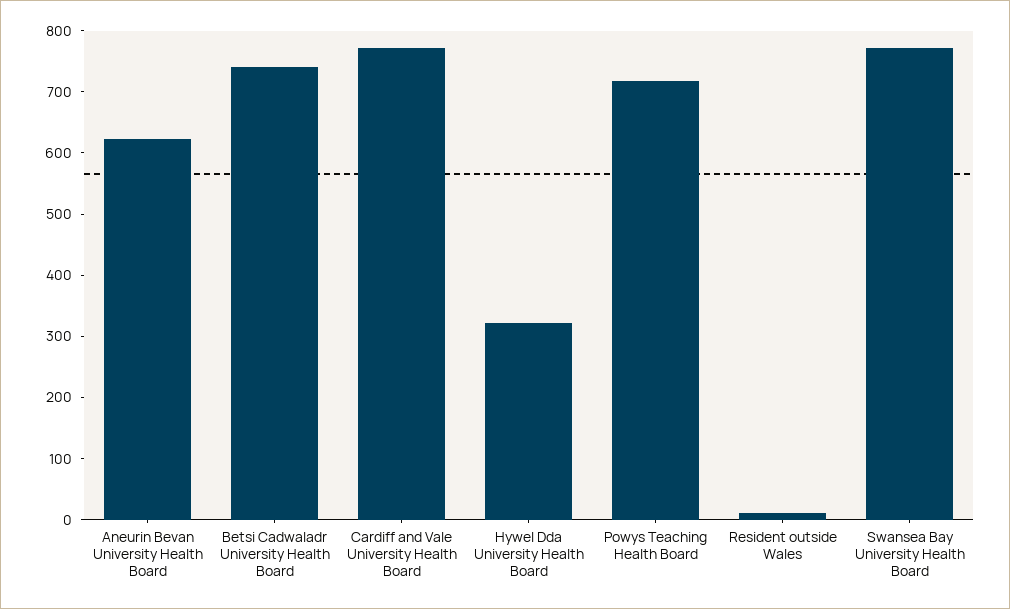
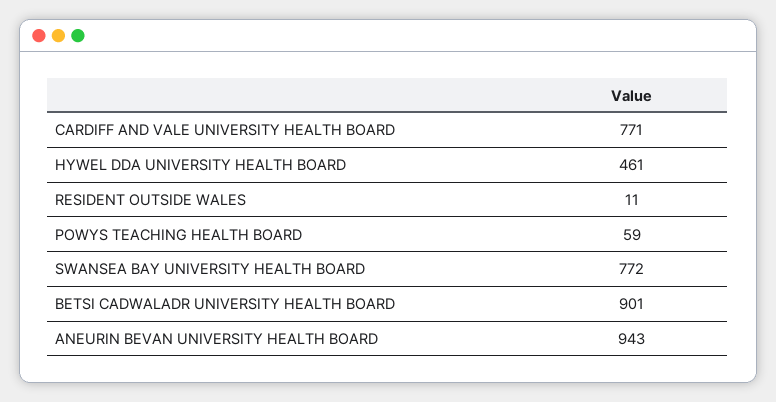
Aneurin Bevan University Health Board: 620 -> 943
Betsi Cadwaladr University Health Board: 740 -> 901
Hywel Dda University Health Board: 320 -> 461
Powys Teaching Health Board: 720 -> 59

